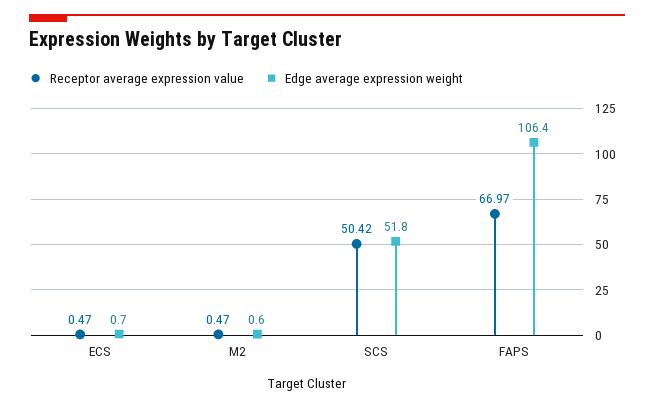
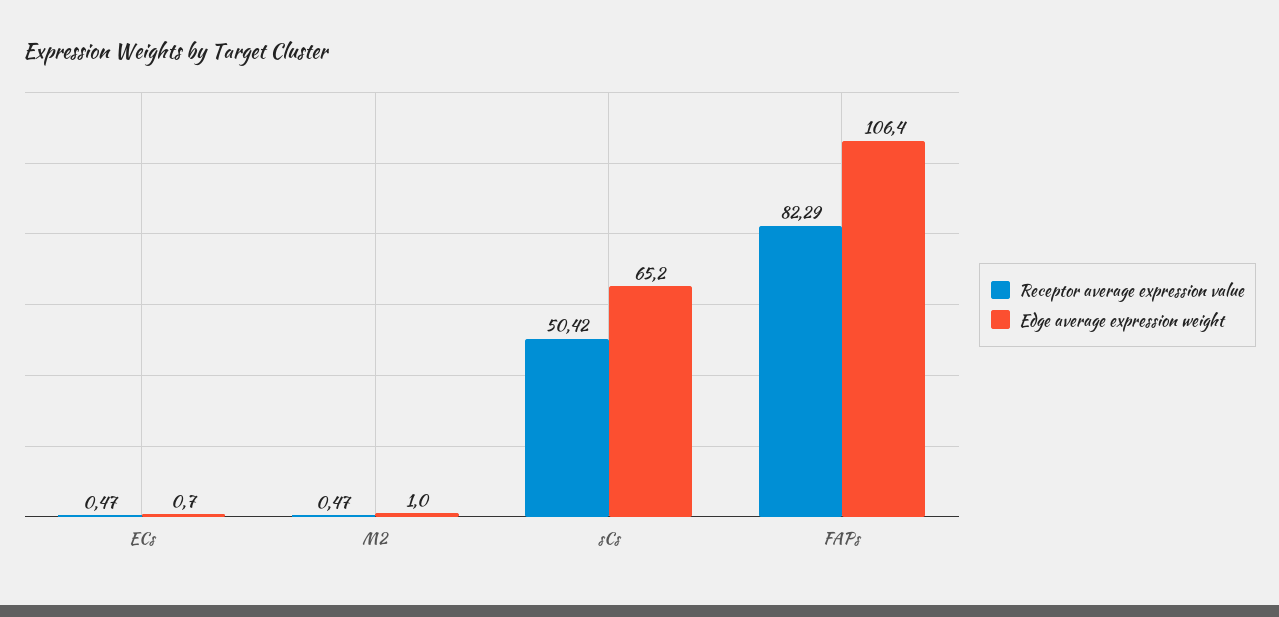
Edge average expression weight, M2: 0.6 -> 1
Edge average expression weight, SCS: 51.8 -> 65.2
Receptor average expression value, FAPS: 66.97 -> 82.29

